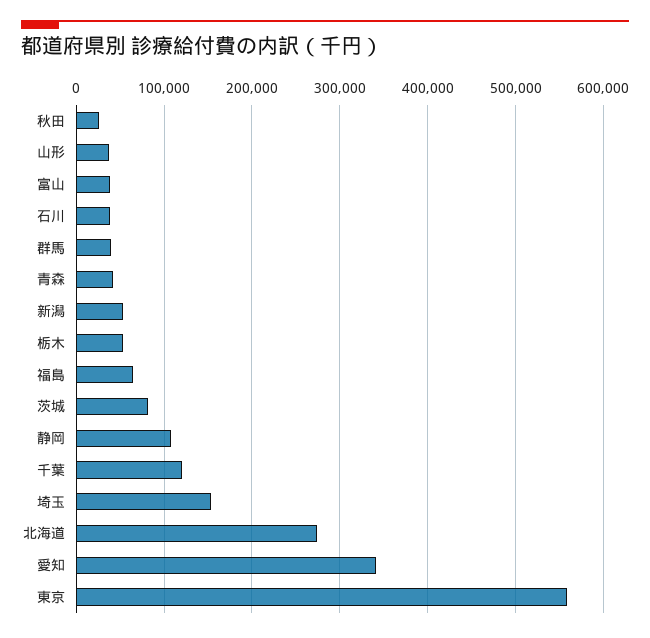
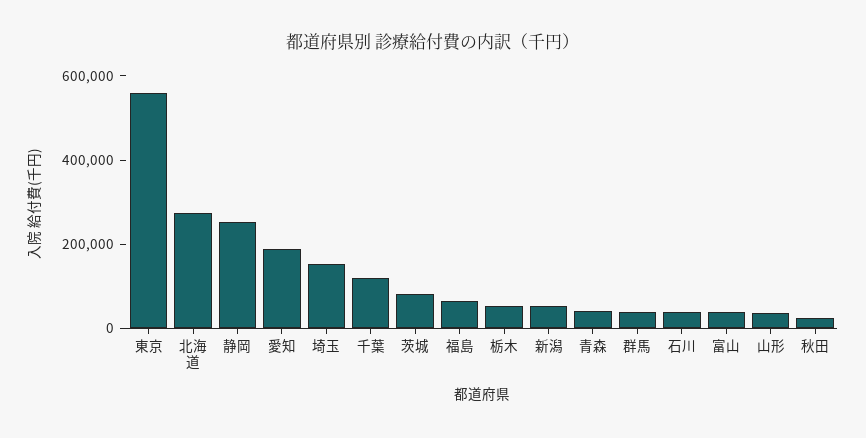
静岡: 110000 -> 250000
愛知: 340000 -> 200000

